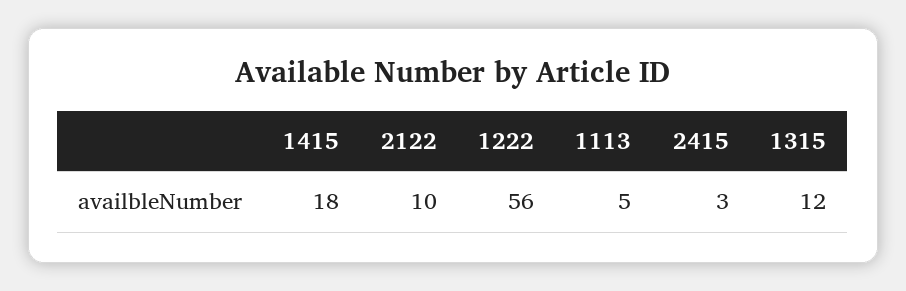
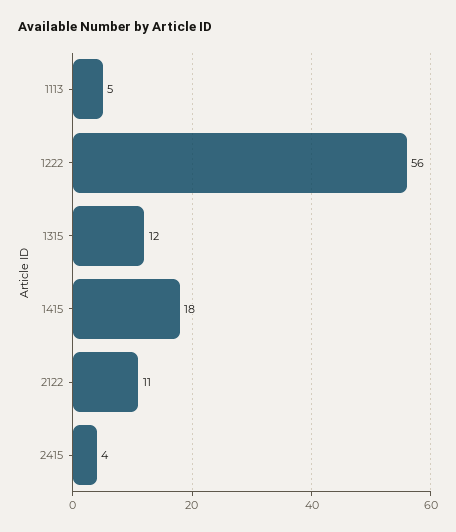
2122: 10 -> 11
2415: 3 -> 4

